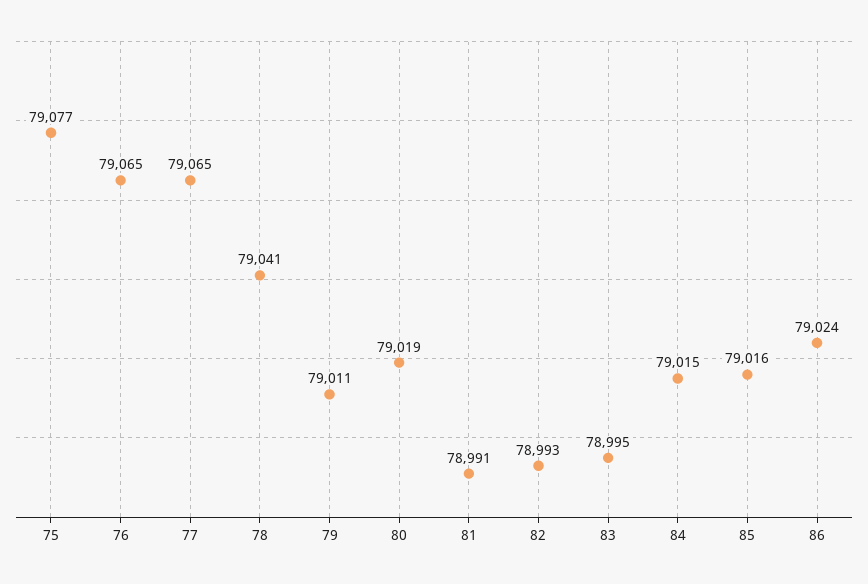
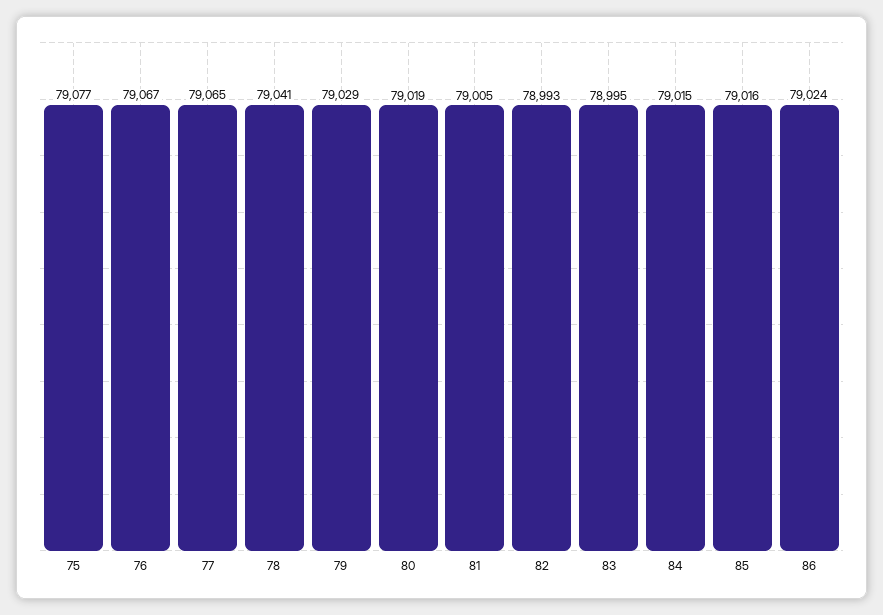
76: 79065 -> 79067
79: 79011 -> 79029
81: 78991 -> 79005

